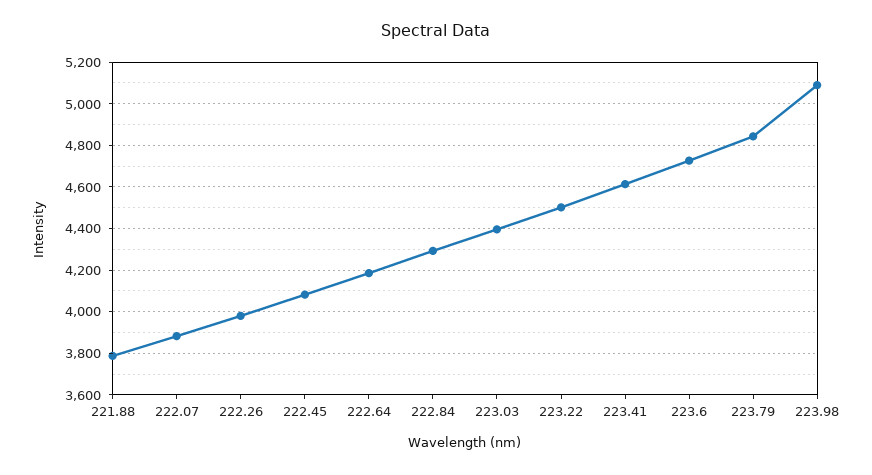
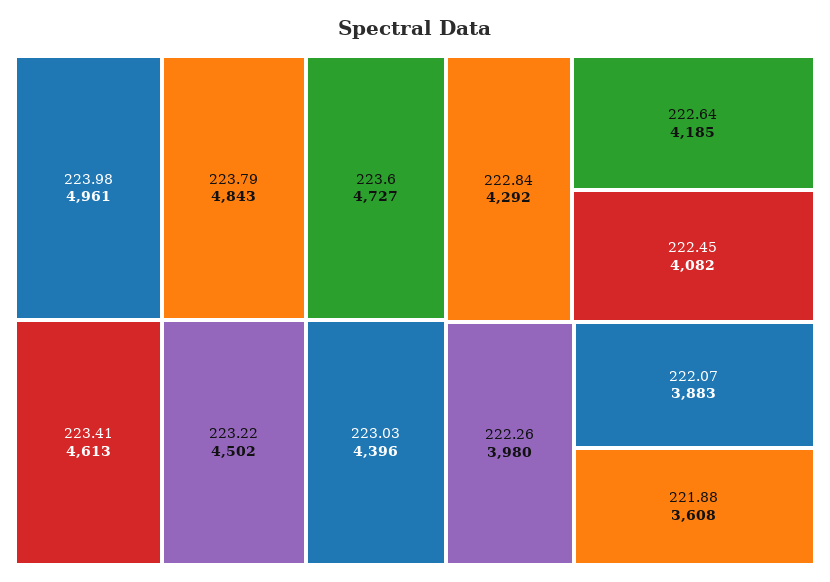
221.88: 3800 -> 3608
223.98: 5100 -> 4961

